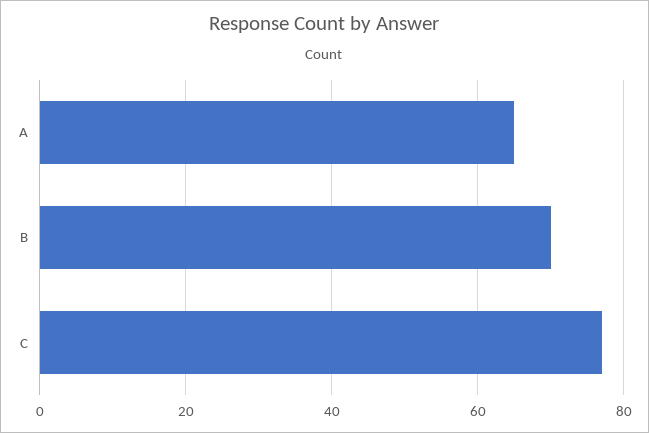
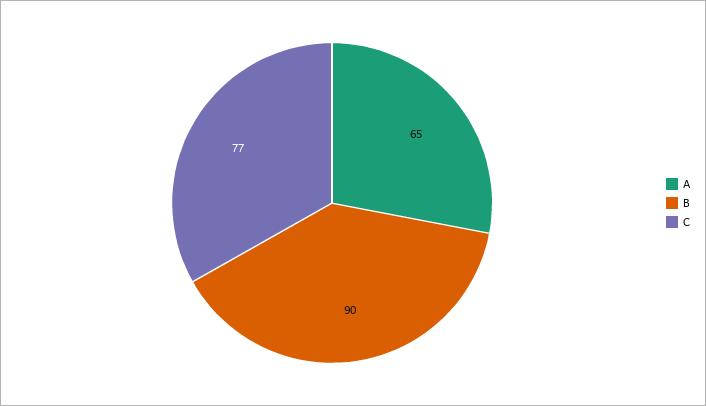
B: 70 -> 90

